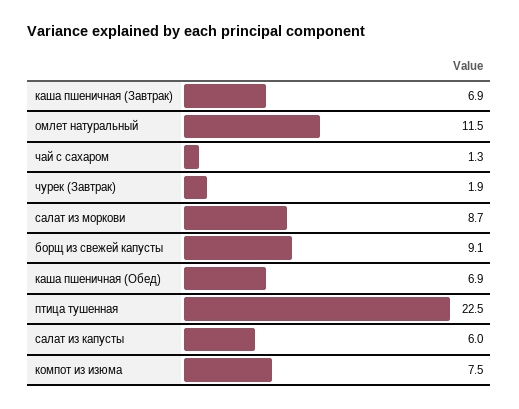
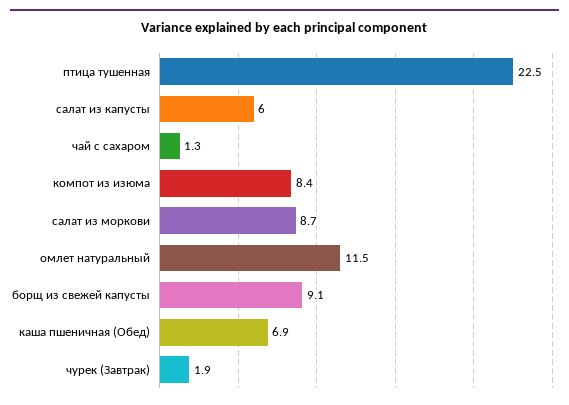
каша пшеничная (Завтрак): 6.9 -> none
компот из изюма: 7.5 -> 8.4

